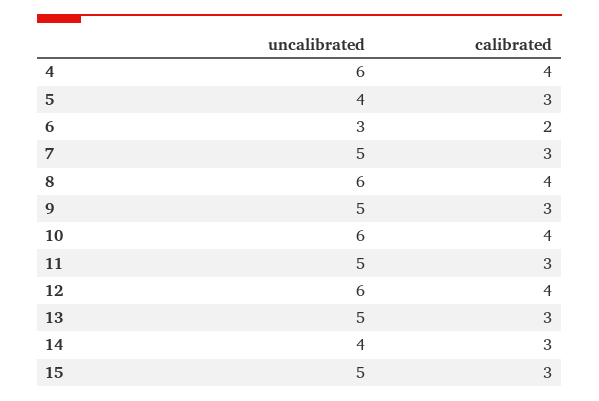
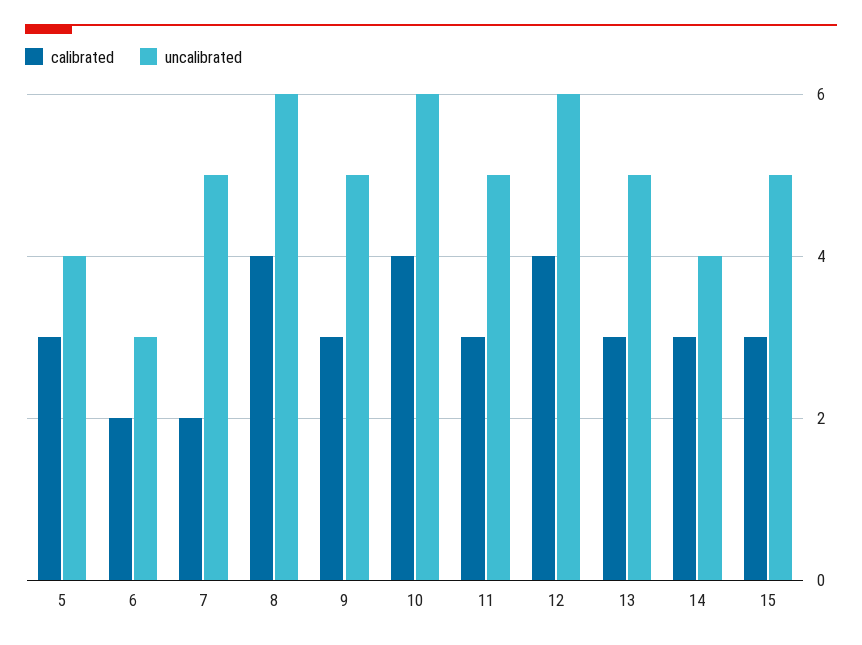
uncalibrated, 4: 6 -> none
calibrated, 4: 4 -> none
calibrated, 7: 3 -> 2

